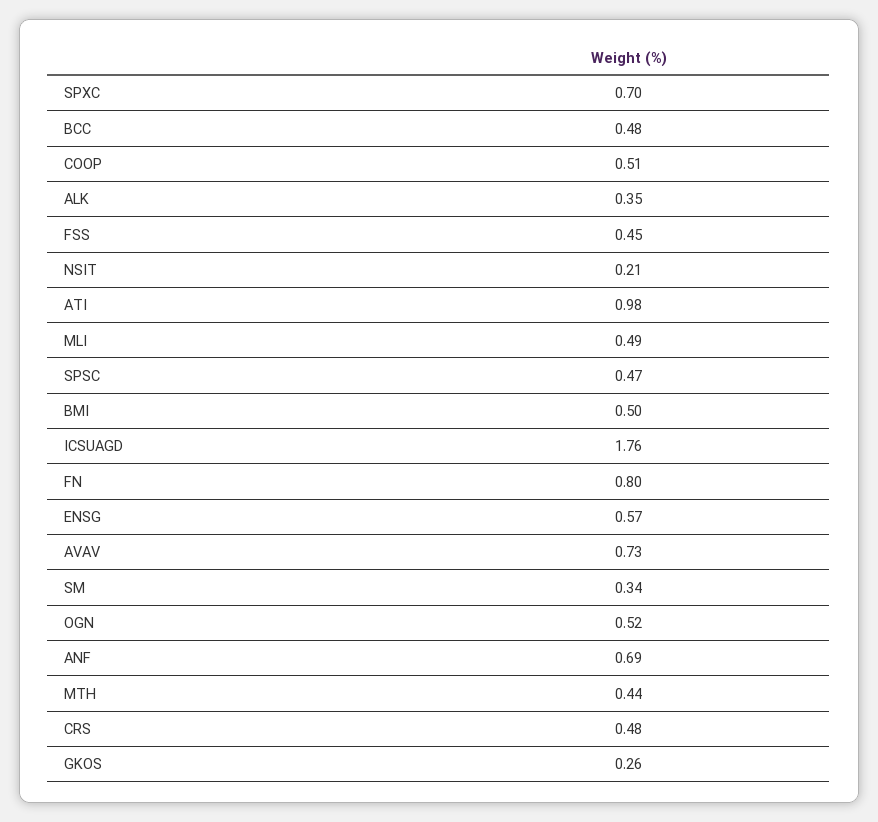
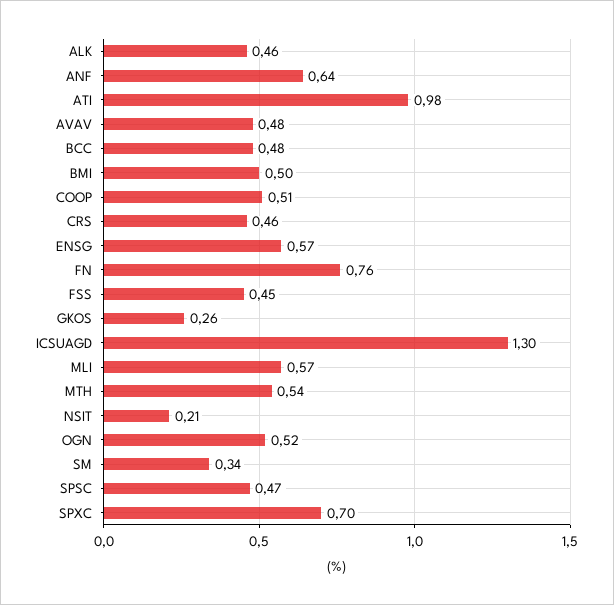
ALK: 0.35 -> 0.46
MLI: 0.49 -> 0.57
ICSUAGD: 1.76 -> 1.3
FN: 0.8 -> 0.76
AVAV: 0.73 -> 0.48
ANF: 0.69 -> 0.64
MTH: 0.44 -> 0.54
CRS: 0.48 -> 0.46

